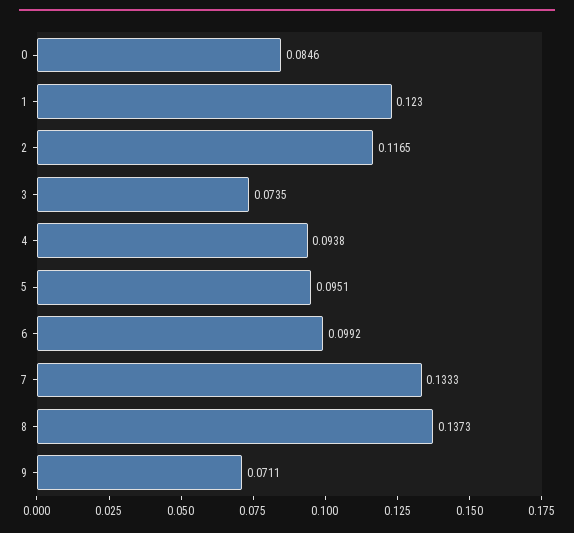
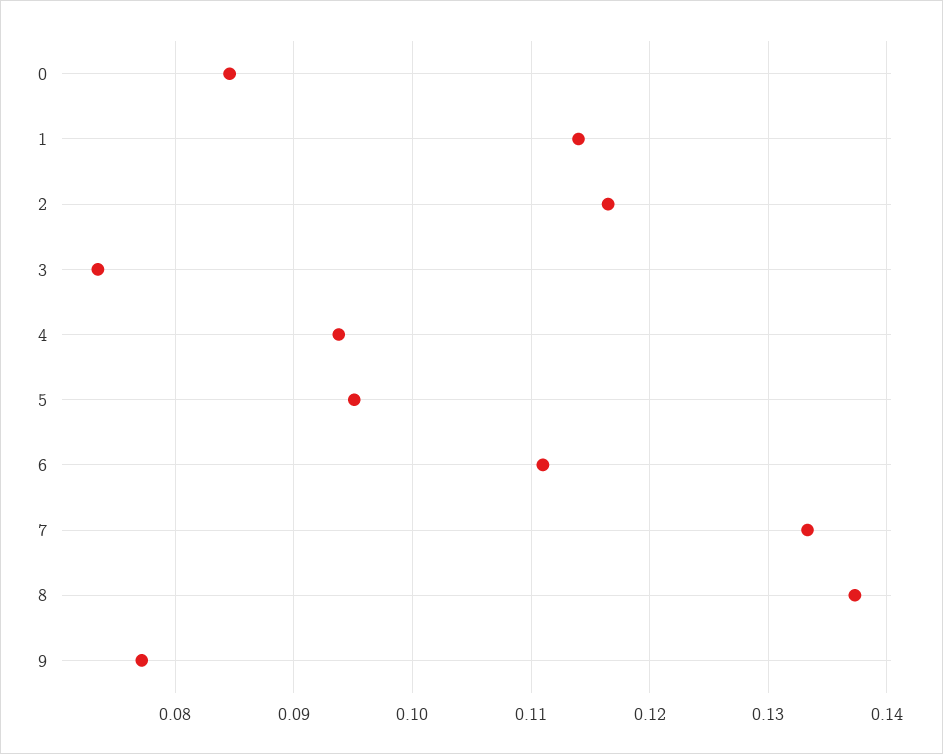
1: 0.123 -> 0.114
6: 0.0992 -> 0.111
9: 0.0711 -> 0.077

